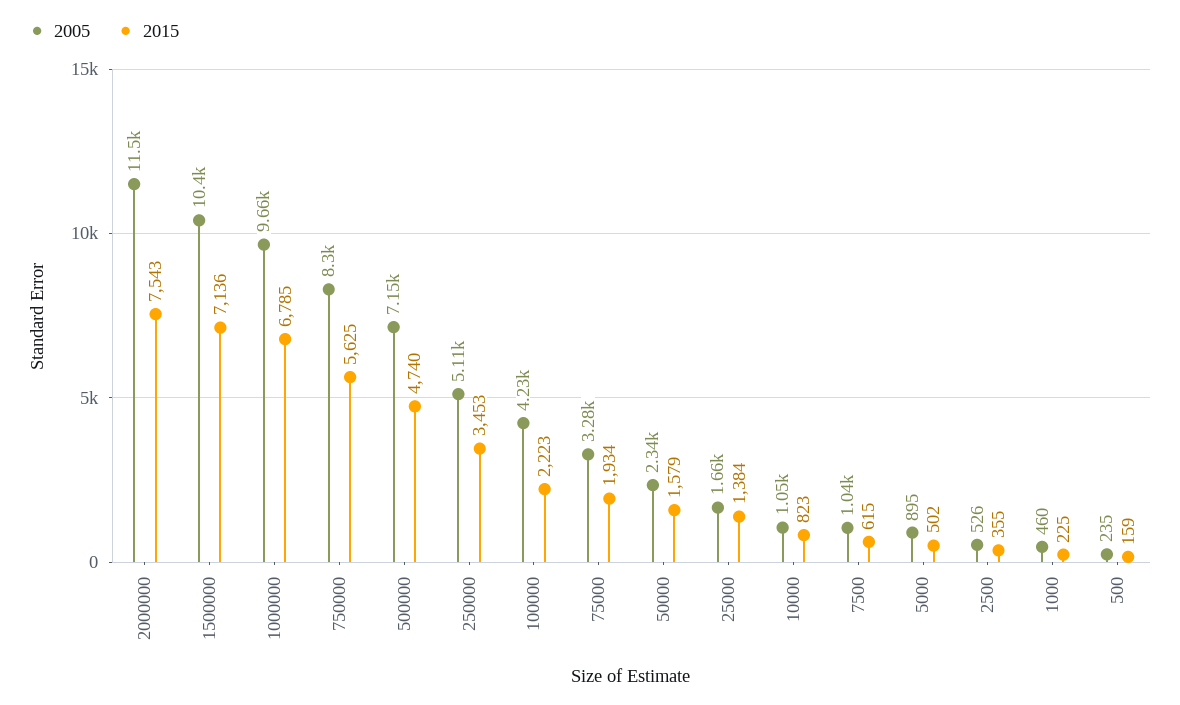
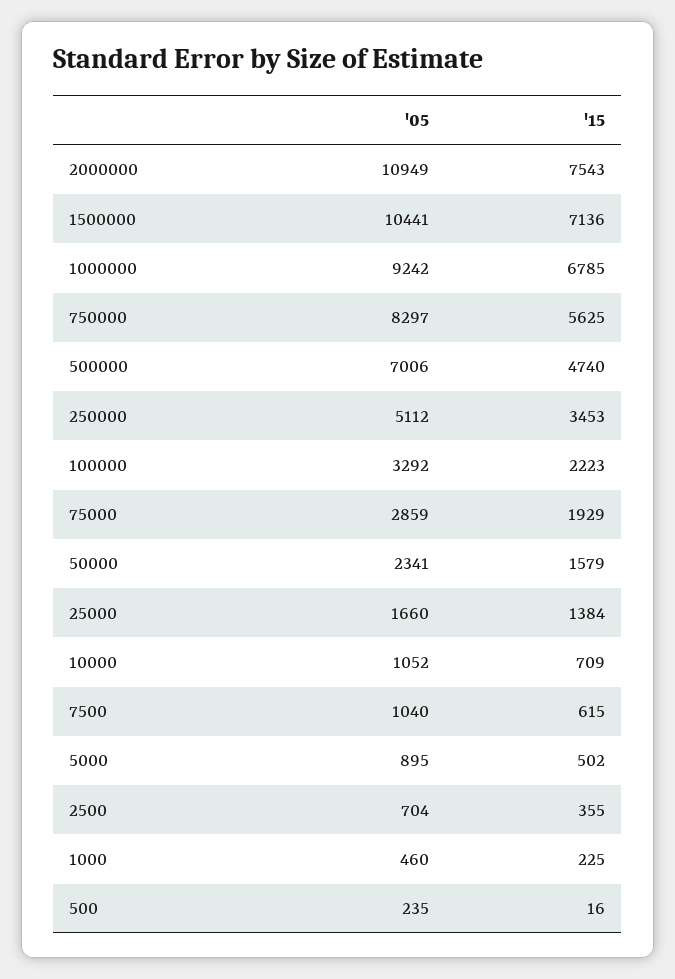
2005, 2000000: 11500 -> 10949
2005, 1000000: 9660 -> 9242
2005, 500000: 7150 -> 7006
2005, 100000: 4230 -> 3292
2005, 75000: 3280 -> 2859
2015, 75000: 1934 -> 1929
2015, 10000: 823 -> 709
2005, 2500: 526 -> 704
2015, 500: 159 -> 16

